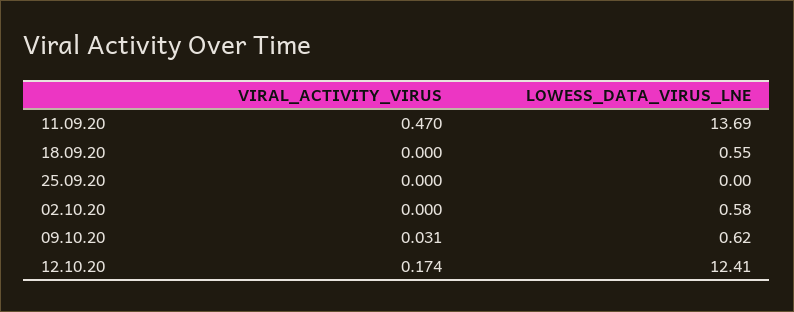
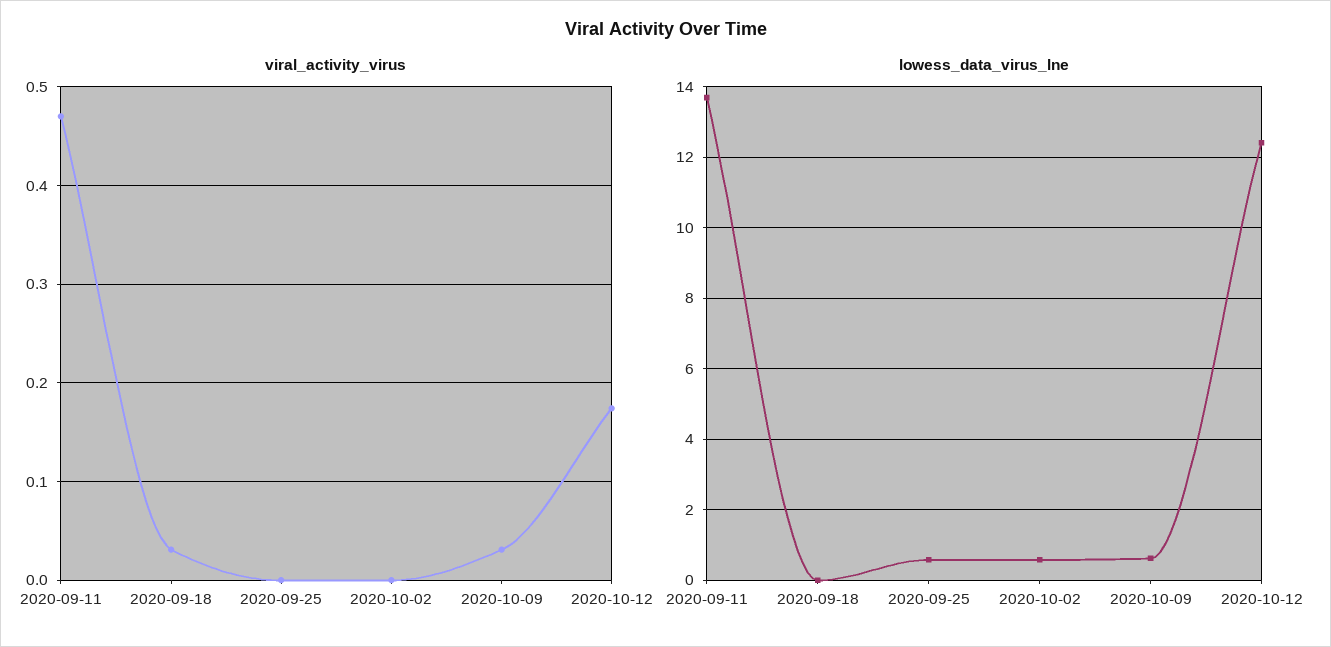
VIRAL_ACTIVITY_VIRUS, 18.09.20: 0 -> 0.03
LOWESS_DATA_VIRUS_LNE, 18.09.20: 0.55 -> 0
LOWESS_DATA_VIRUS_LNE, 25.09.20: 0 -> 0.6

